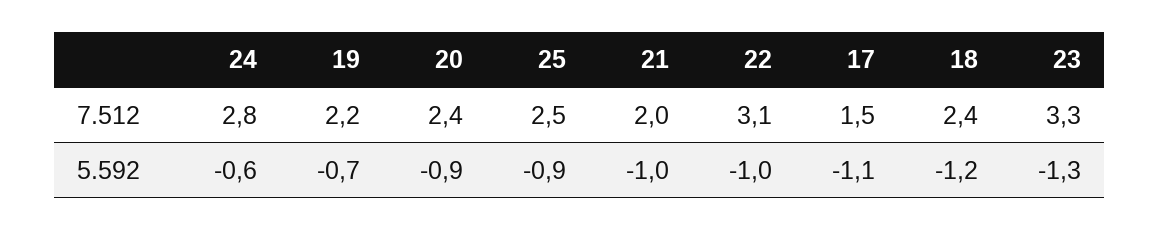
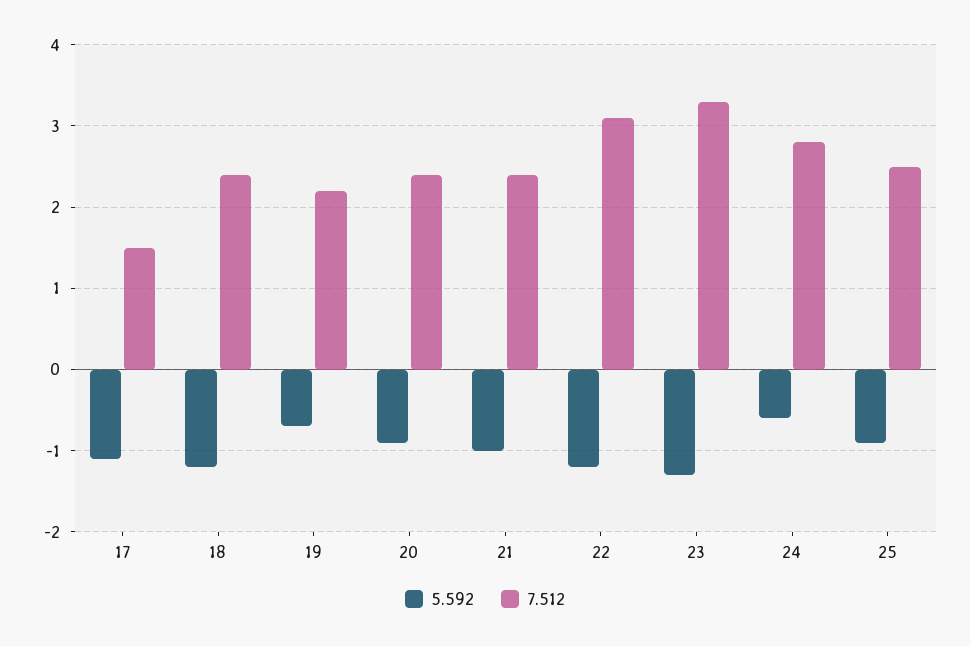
7.512, 21: 2 -> 2.4
5.592, 22: -1 -> -1.2

